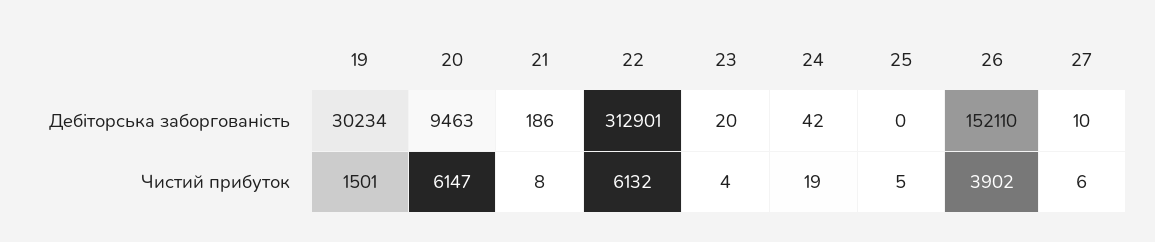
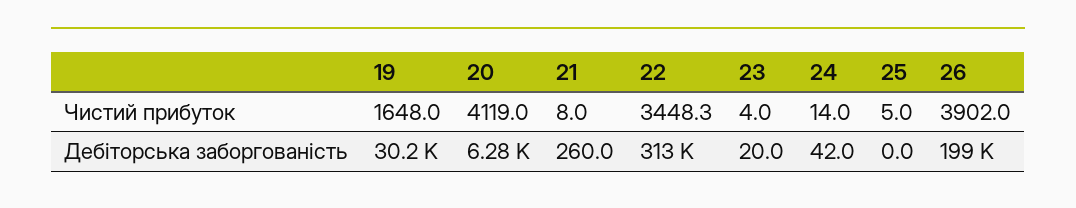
20, Дебіторська заборгованість: 9463 -> 6280
21, Дебіторська заборгованість: 186 -> 260
26, Дебіторська заборгованість: 152110 -> 199000
27, Дебіторська заборгованість: 10 -> none
19, Чистий прибуток: 1501 -> 1648
20, Чистий прибуток: 6147 -> 4119
22, Чистий прибуток: 6132 -> 3448.3
24, Чистий прибуток: 19 -> 14
27, Чистий прибуток: 6 -> none

